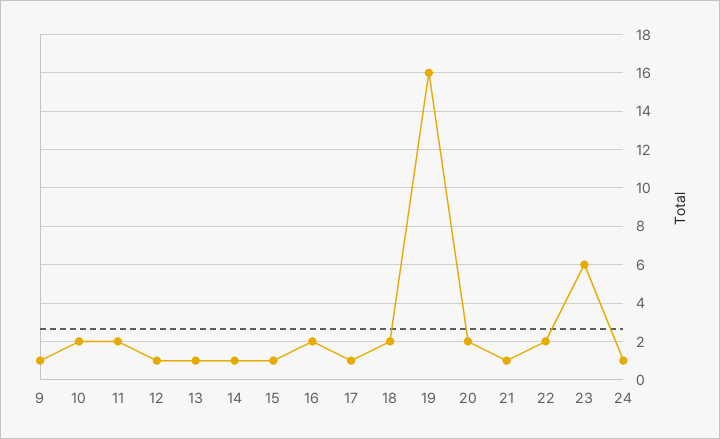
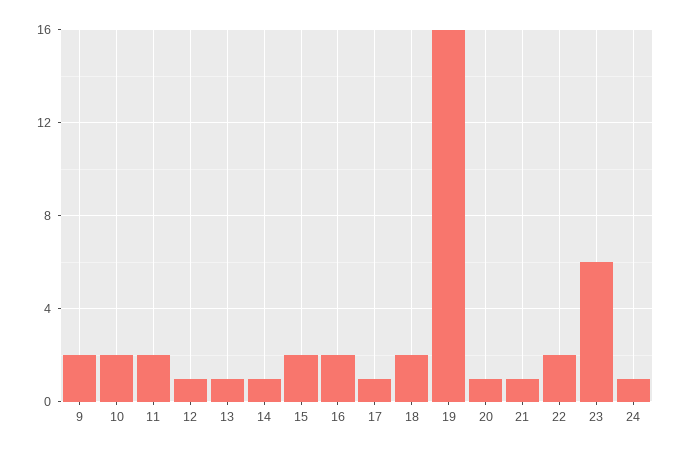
9: 1 -> 2
15: 1 -> 2
20: 2 -> 1

